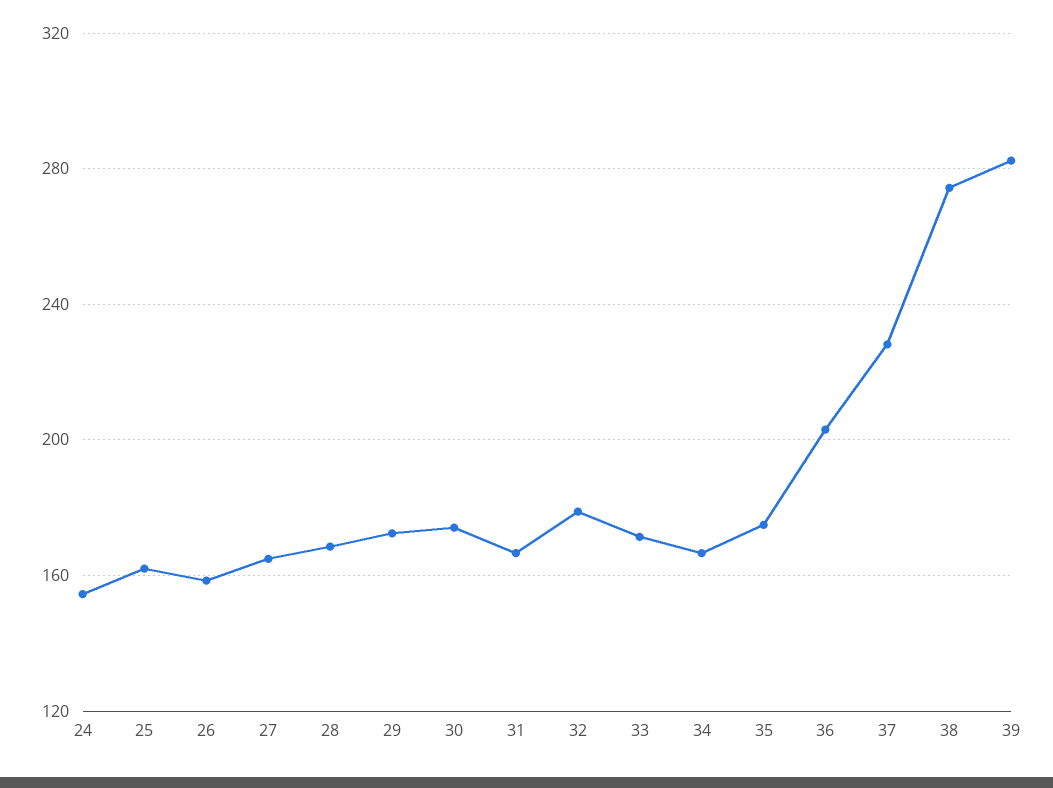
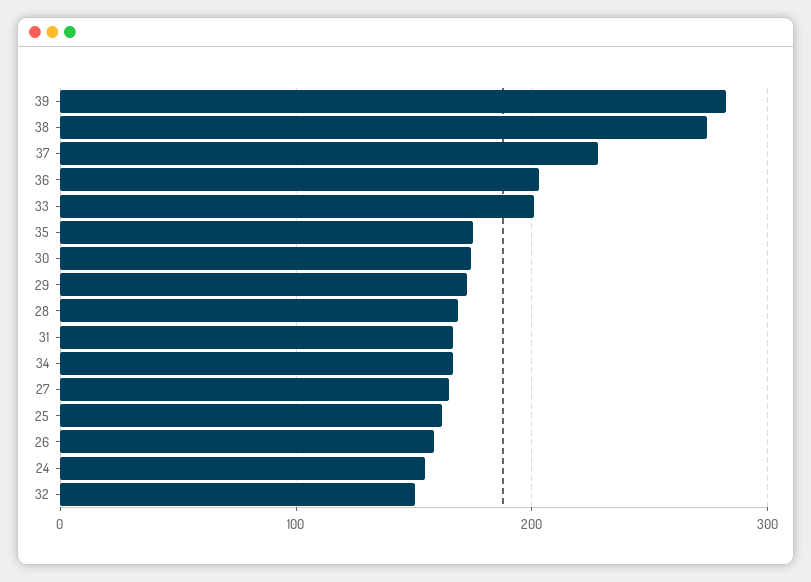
32: 180 -> 150
33: 170 -> 200

